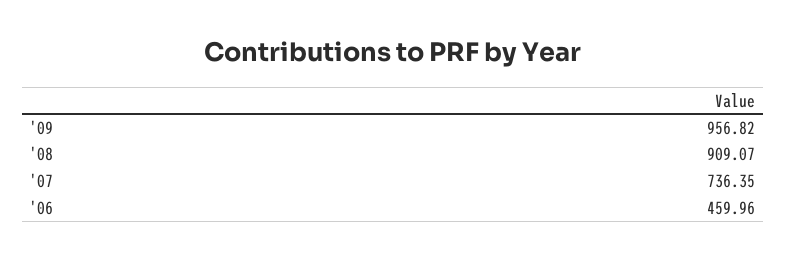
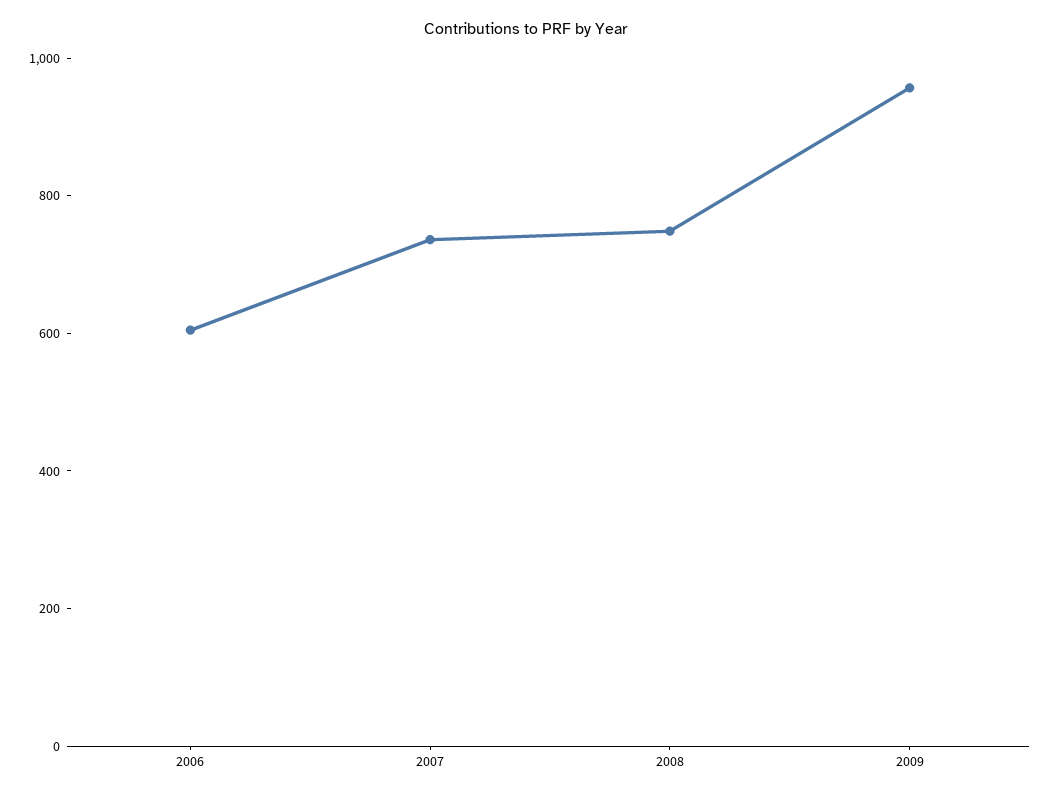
'08: 909.07 -> 750
'06: 459.96 -> 600

